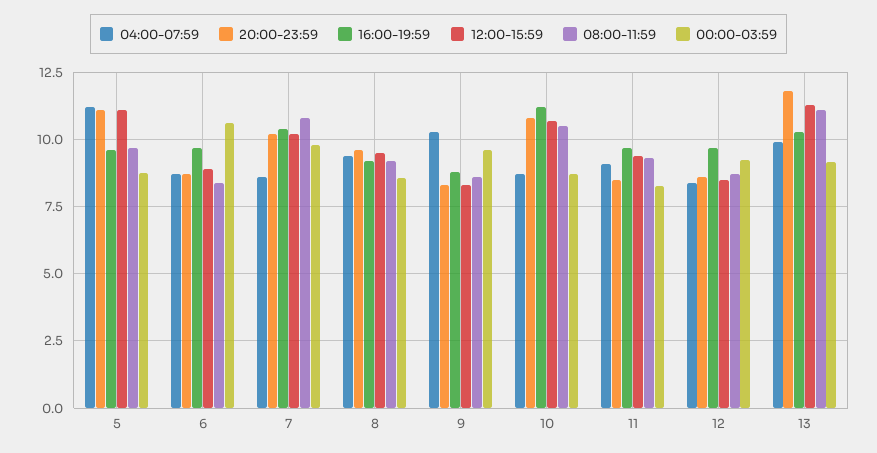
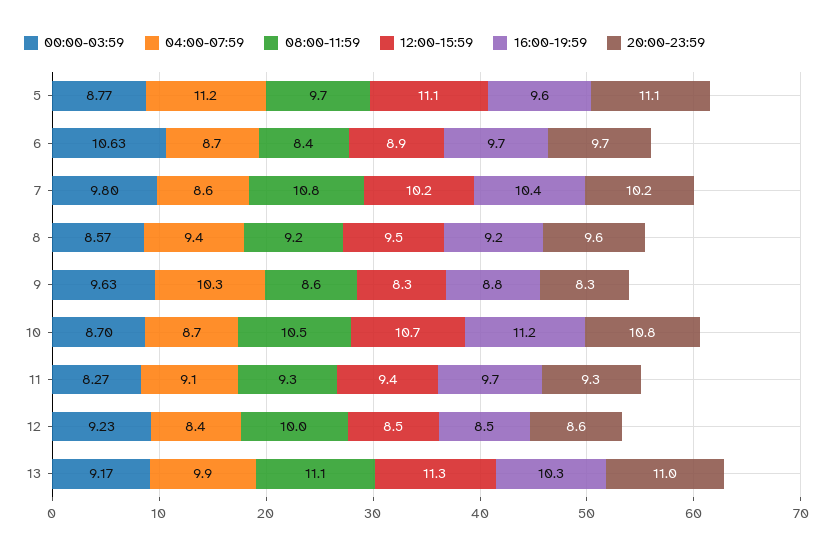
20:00-23:59, 6: 8.75 -> 9.7
20:00-23:59, 11: 8.5 -> 9.3
16:00-19:59, 12: 9.75 -> 8.5
08:00-11:59, 12: 8.75 -> 10
20:00-23:59, 13: 11.75 -> 11

